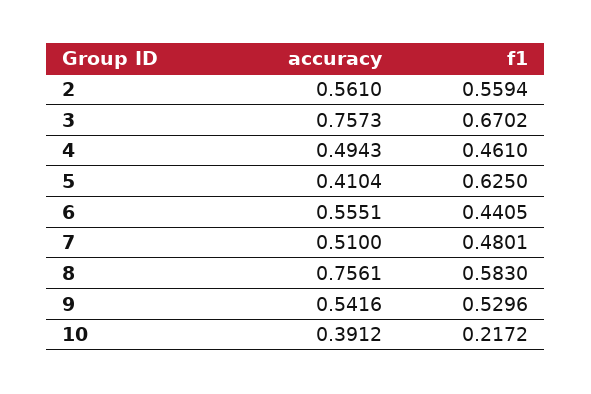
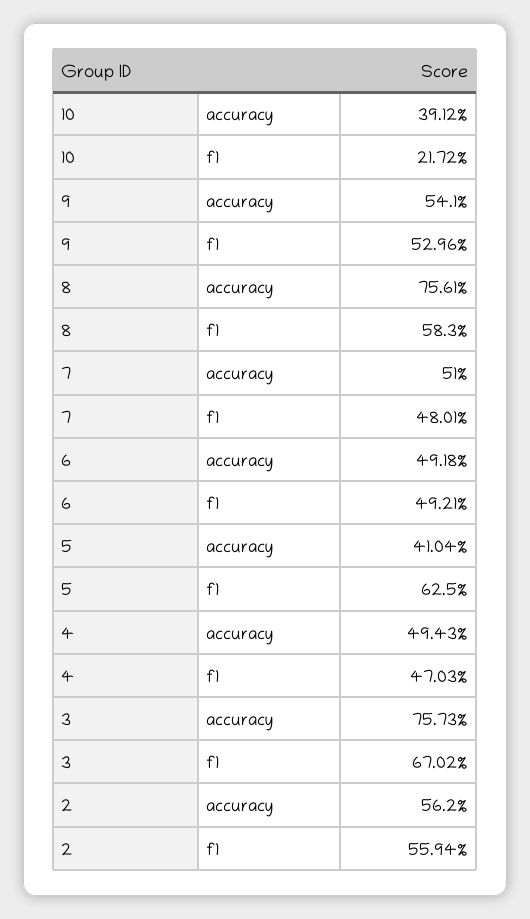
accuracy, 2: 0.561 -> 0.562
f1, 4: 0.461 -> 0.4703
accuracy, 6: 0.5551 -> 0.4918
f1, 6: 0.4405 -> 0.4921
accuracy, 9: 0.5416 -> 0.541

